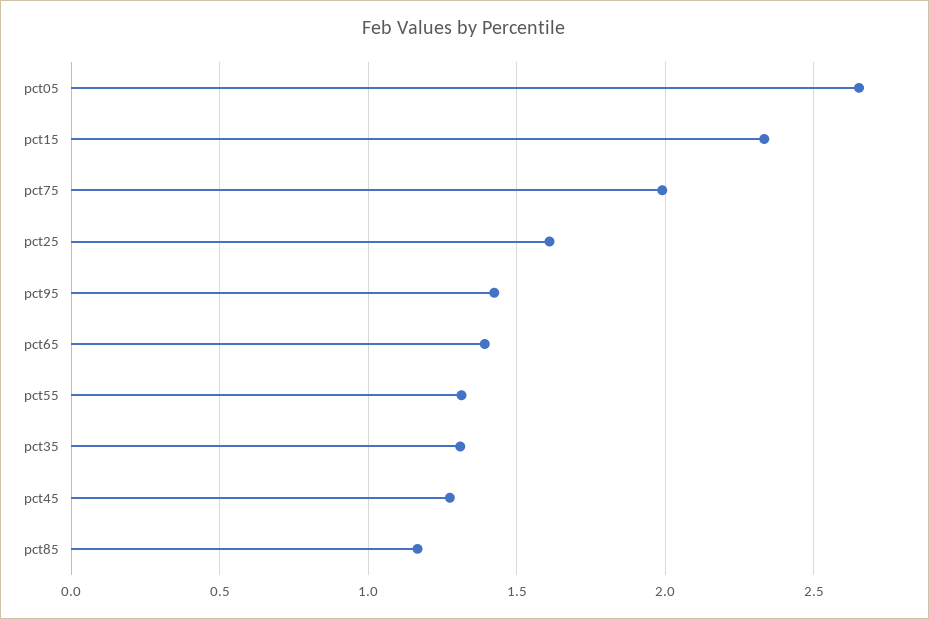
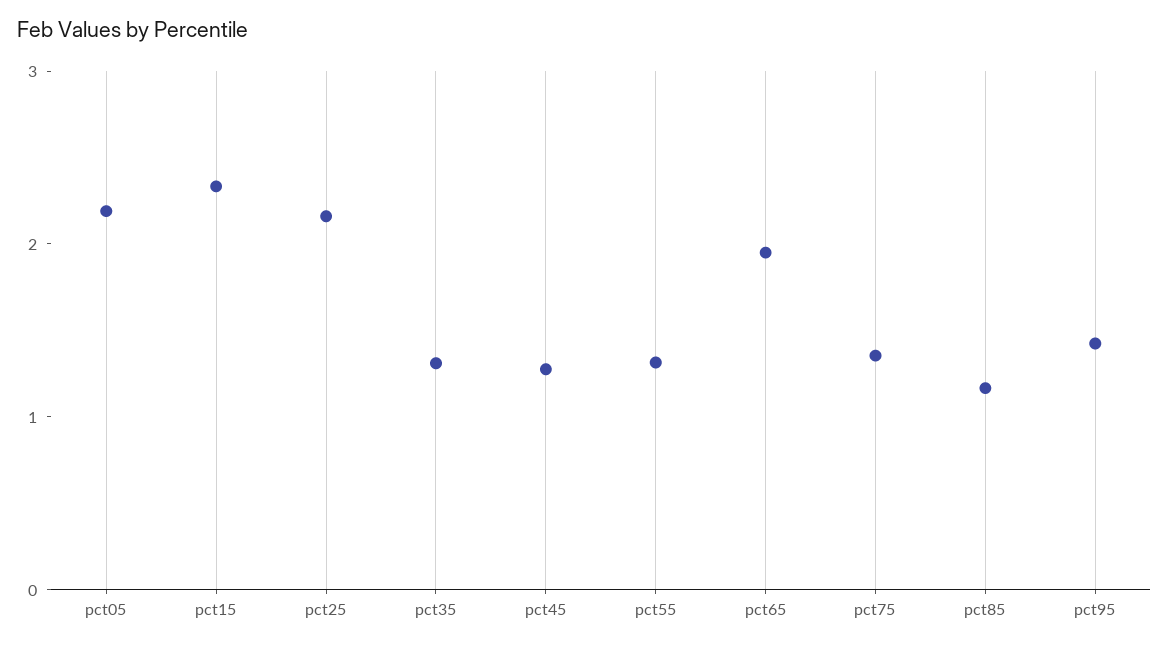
pct05: 2.65 -> 2.2
pct75: 2 -> 1.4
pct25: 1.6 -> 2.2
pct65: 1.4 -> 2

